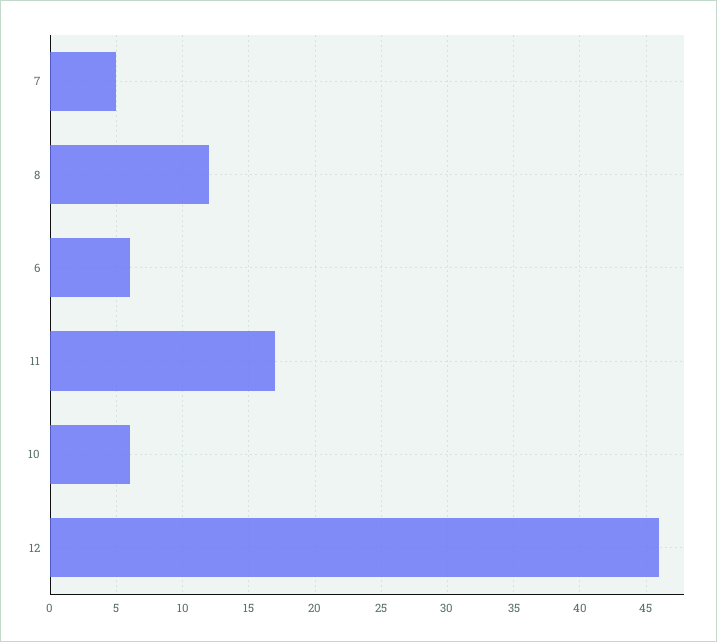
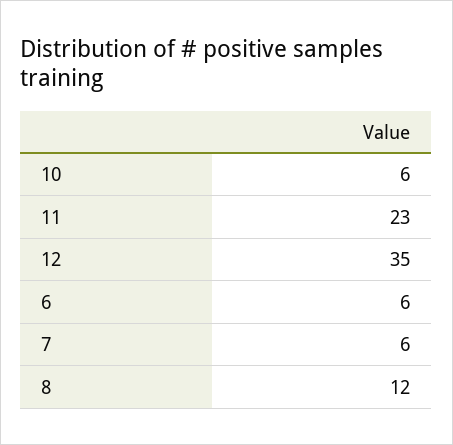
7: 5 -> 6
11: 17 -> 23
12: 46 -> 35

